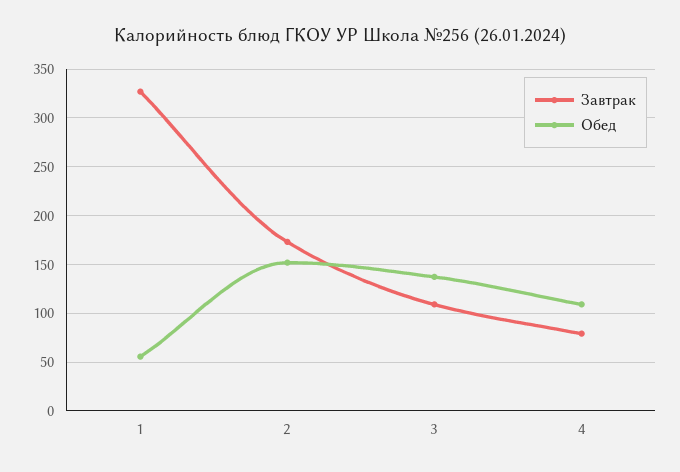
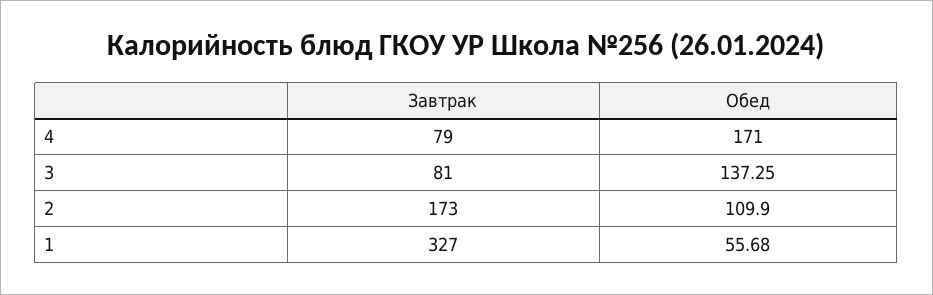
Обед, 2: 150 -> 109.9
Завтрак, 3: 110 -> 81
Обед, 4: 110 -> 171

